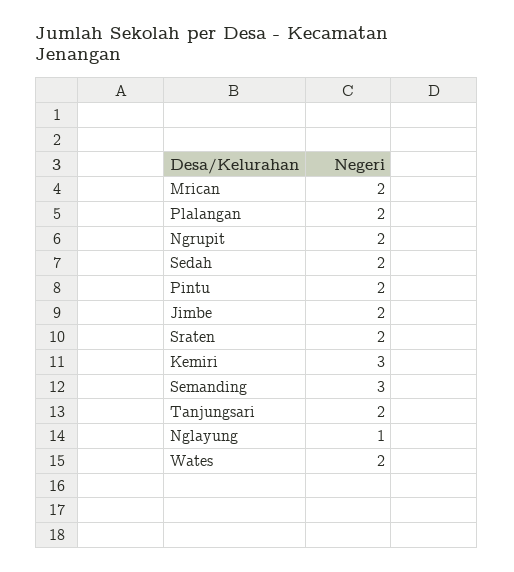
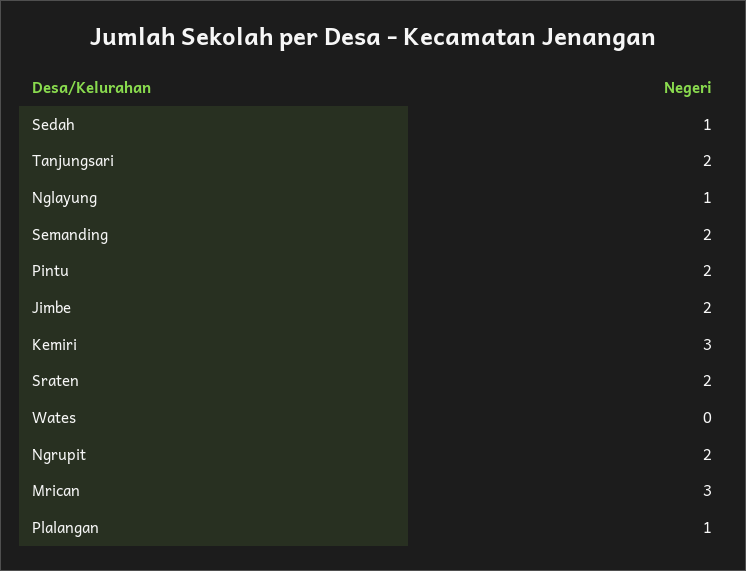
Mrican: 2 -> 3
Plalangan: 2 -> 1
Sedah: 2 -> 1
Semanding: 3 -> 2
Wates: 2 -> 0

